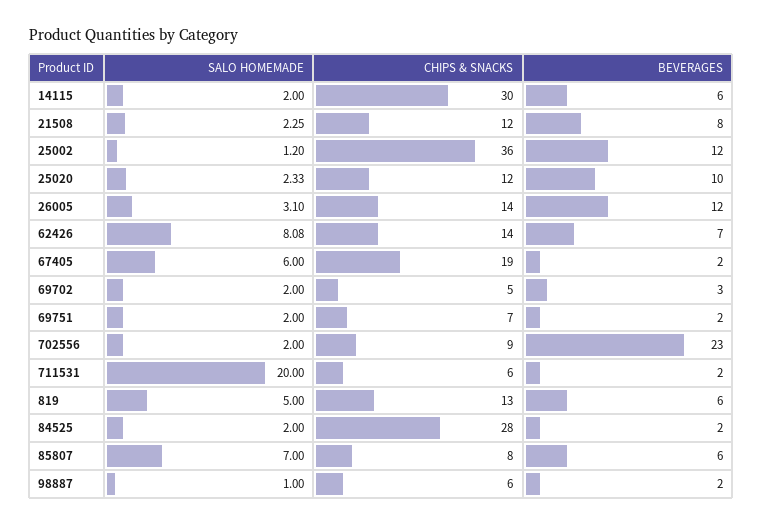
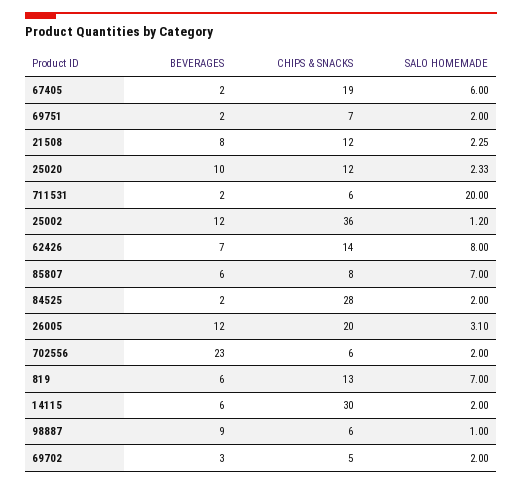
CHIPS & SNACKS, 26005: 14 -> 20
SALO HOMEMADE, 62426: 8.08 -> 8
CHIPS & SNACKS, 702556: 9 -> 6
SALO HOMEMADE, 819: 5 -> 7
BEVERAGES, 98887: 2 -> 9

